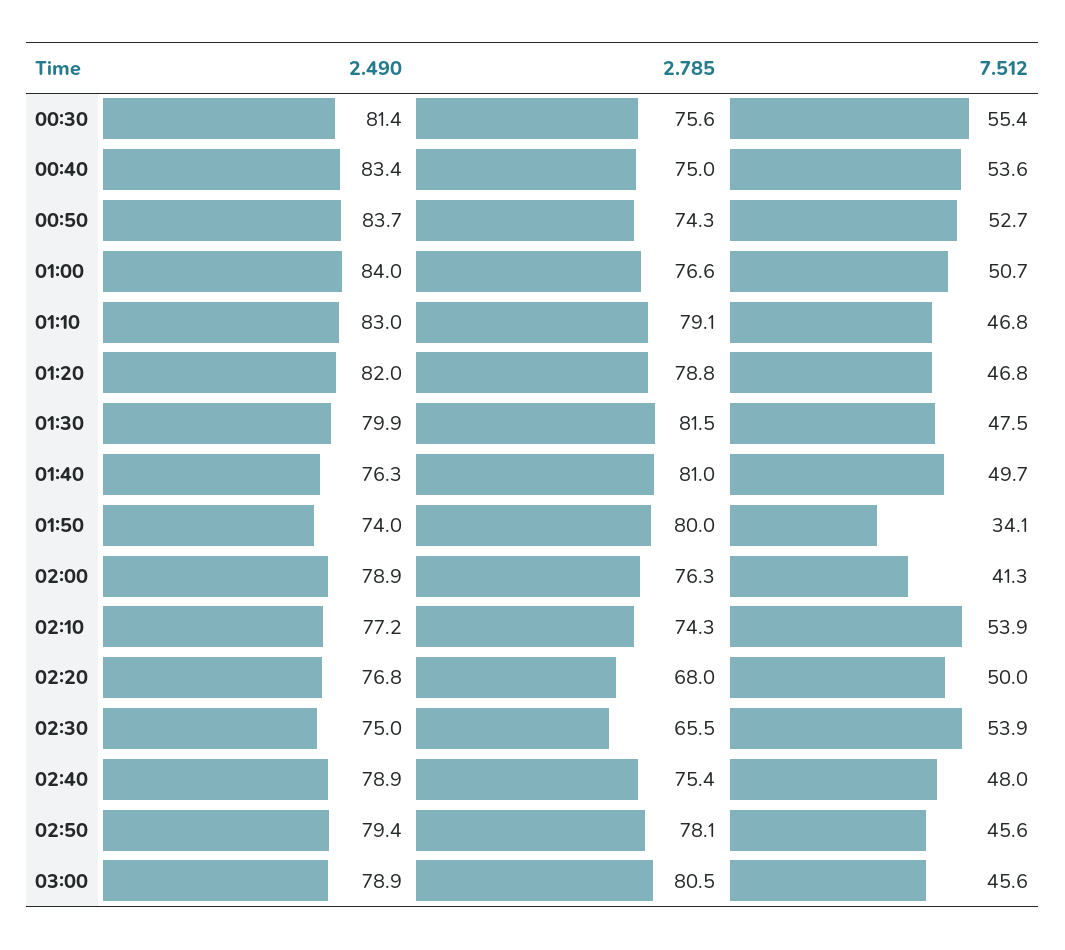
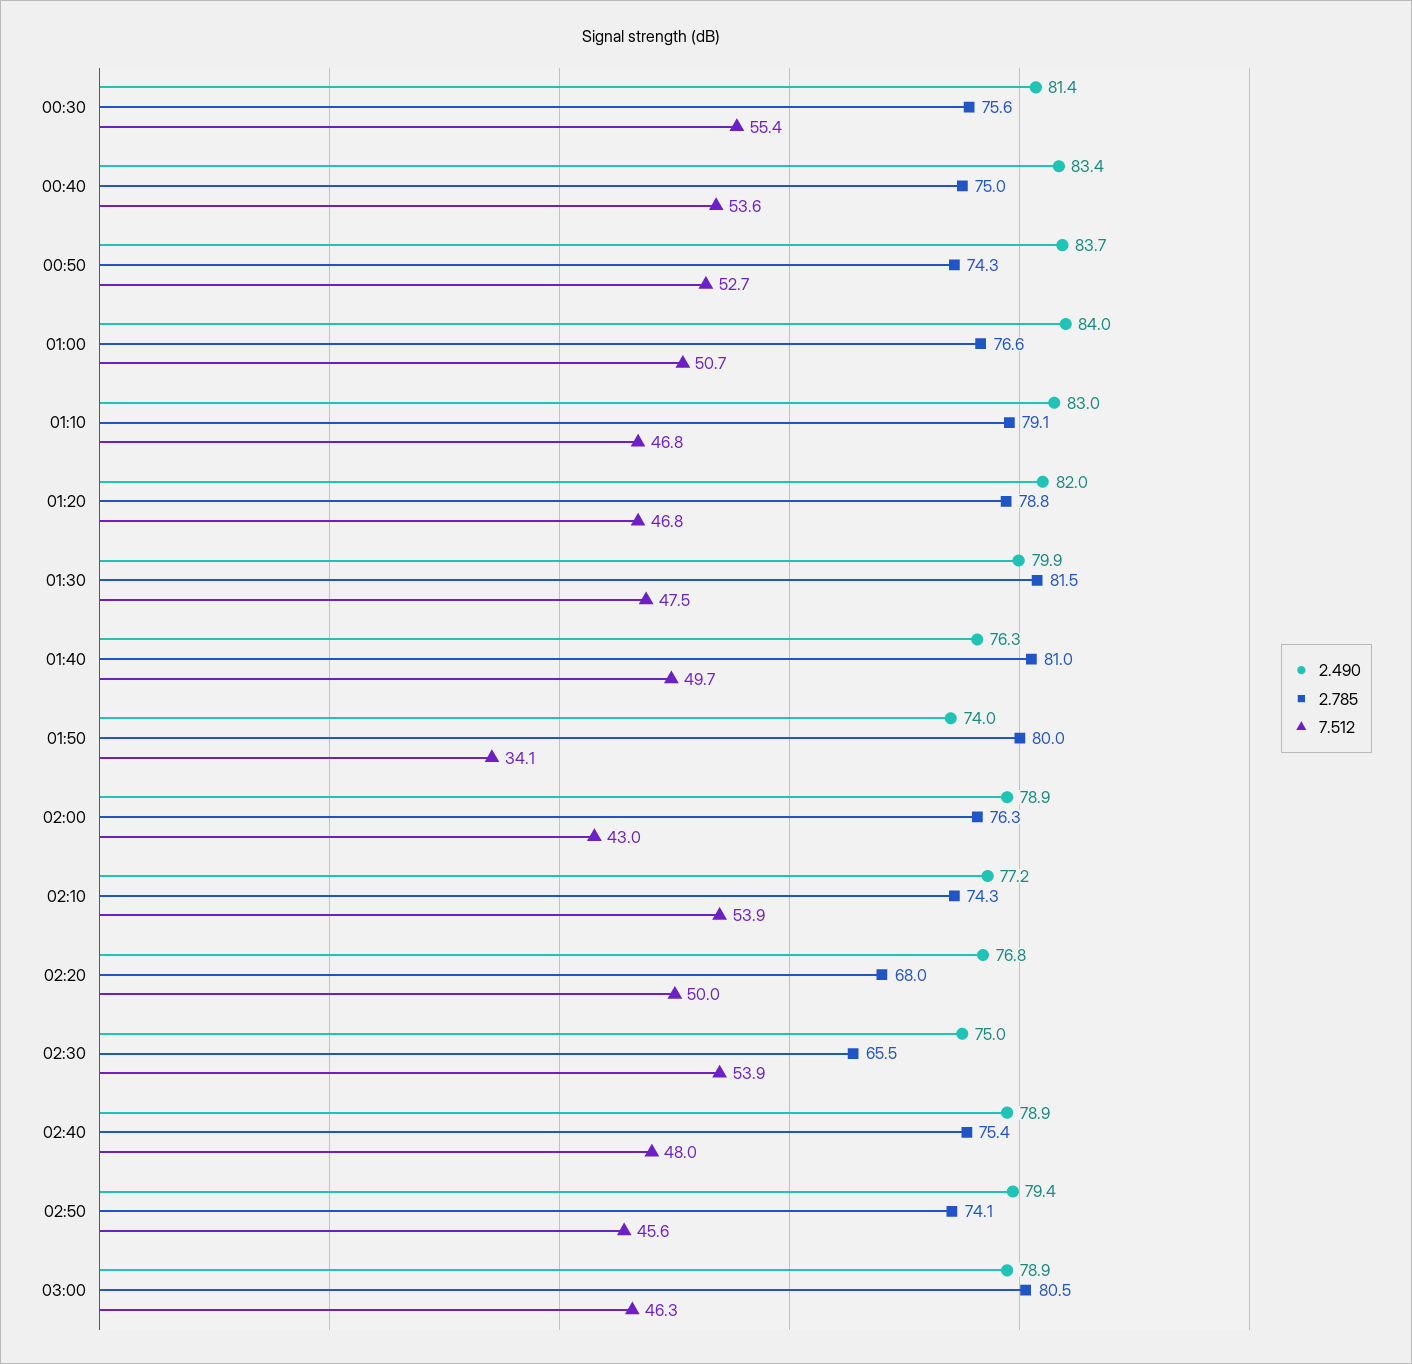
7.512, 02:00: 41.3 -> 43
2.785, 02:50: 78.1 -> 74.1
7.512, 03:00: 45.6 -> 46.3

